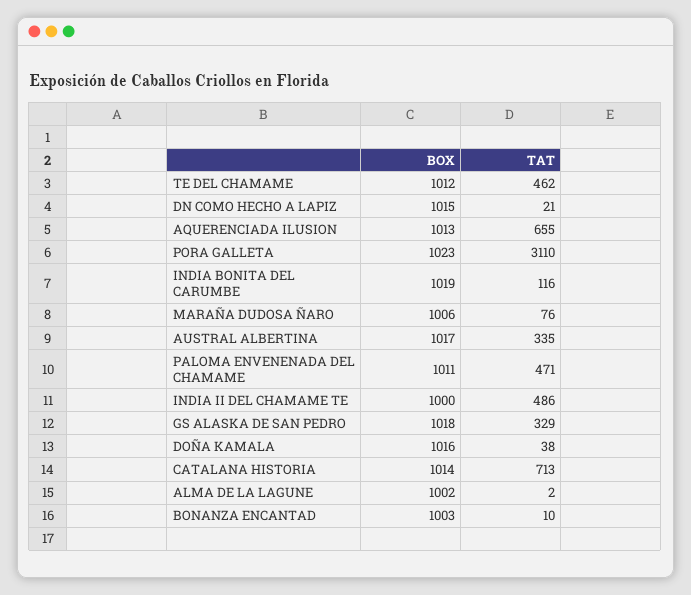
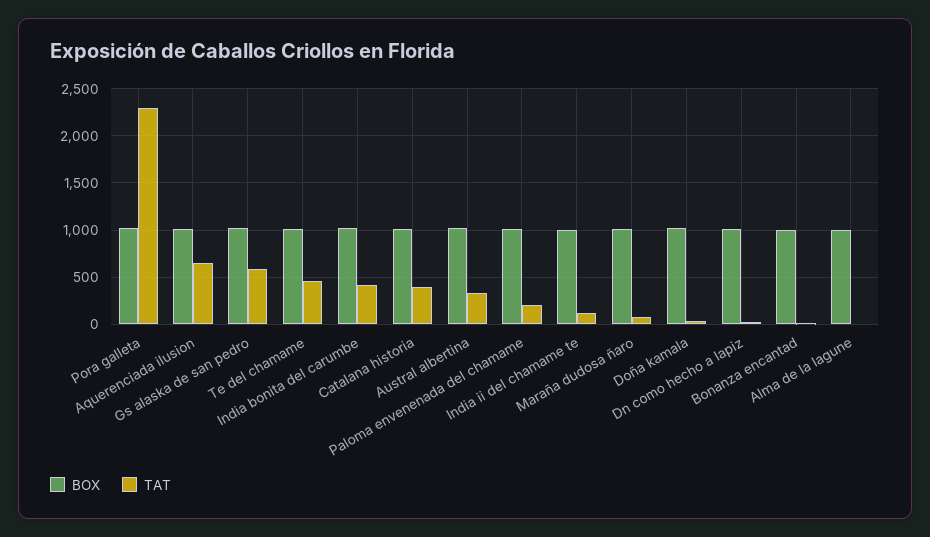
TAT, PORA GALLETA: 3110 -> 2300
TAT, INDIA BONITA DEL CARUMBE: 116 -> 400
TAT, PALOMA ENVENENADA DEL CHAMAME: 471 -> 200
TAT, INDIA II DEL CHAMAME TE: 486 -> 100
TAT, GS ALASKA DE SAN PEDRO: 329 -> 600
TAT, CATALANA HISTORIA: 713 -> 400

